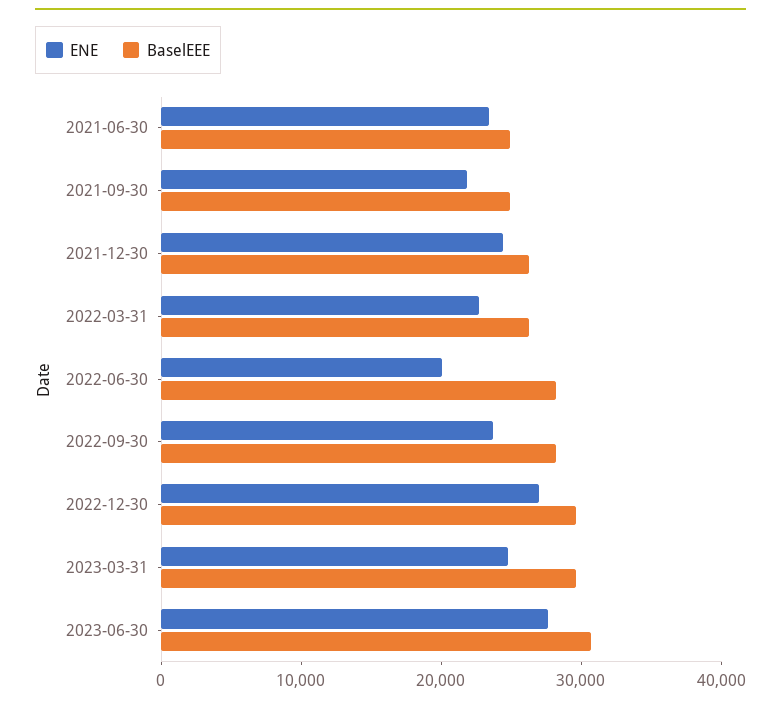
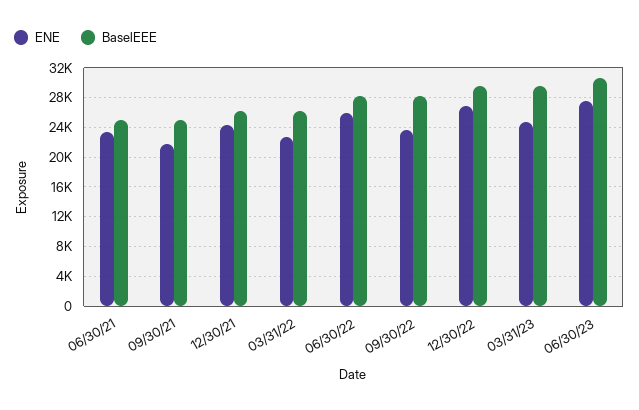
ENE, 2022-06-30: 20000 -> 26000

